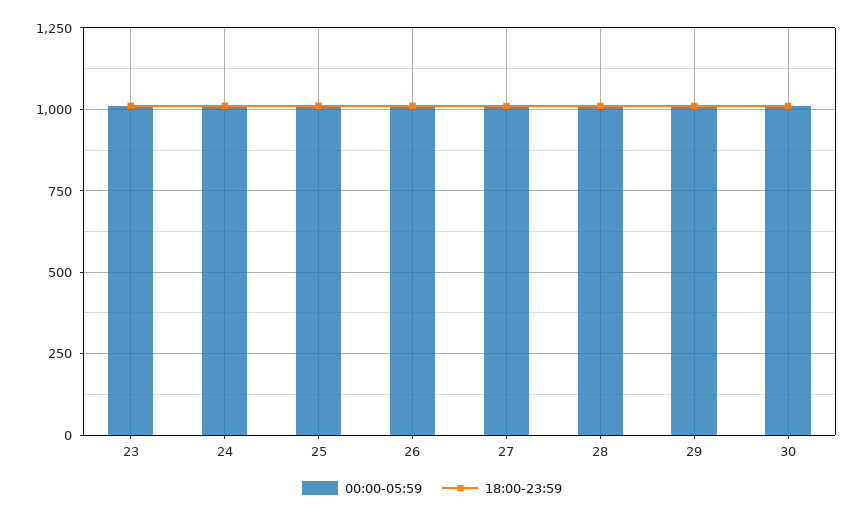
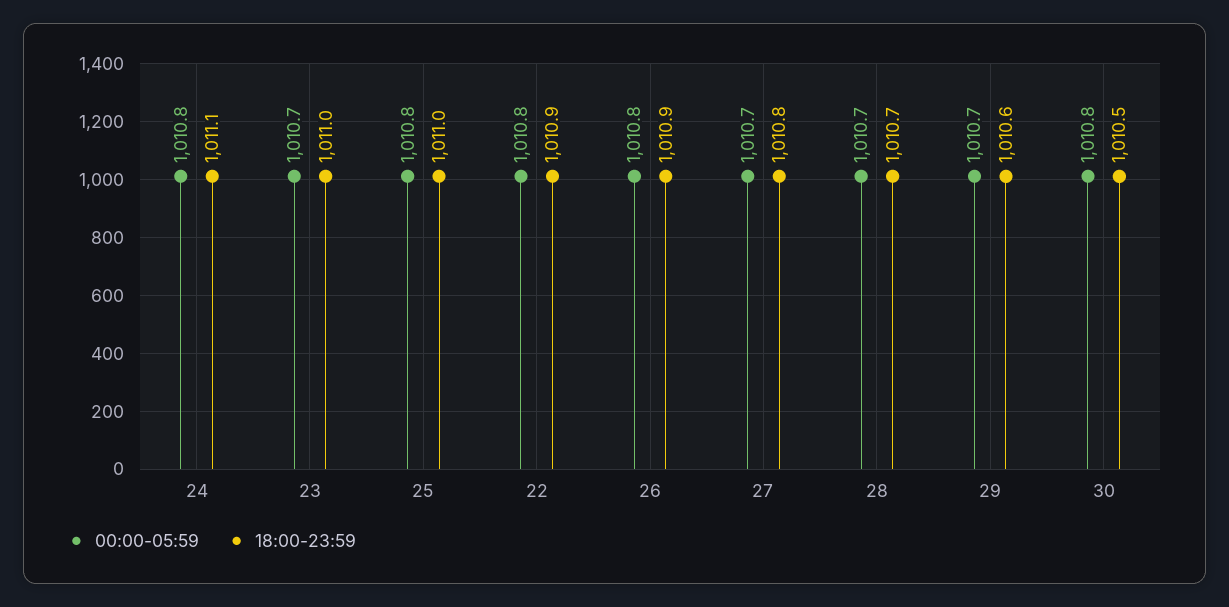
00:00-05:59, 22: none -> 1010.8
18:00-23:59, 22: none -> 1010.9

